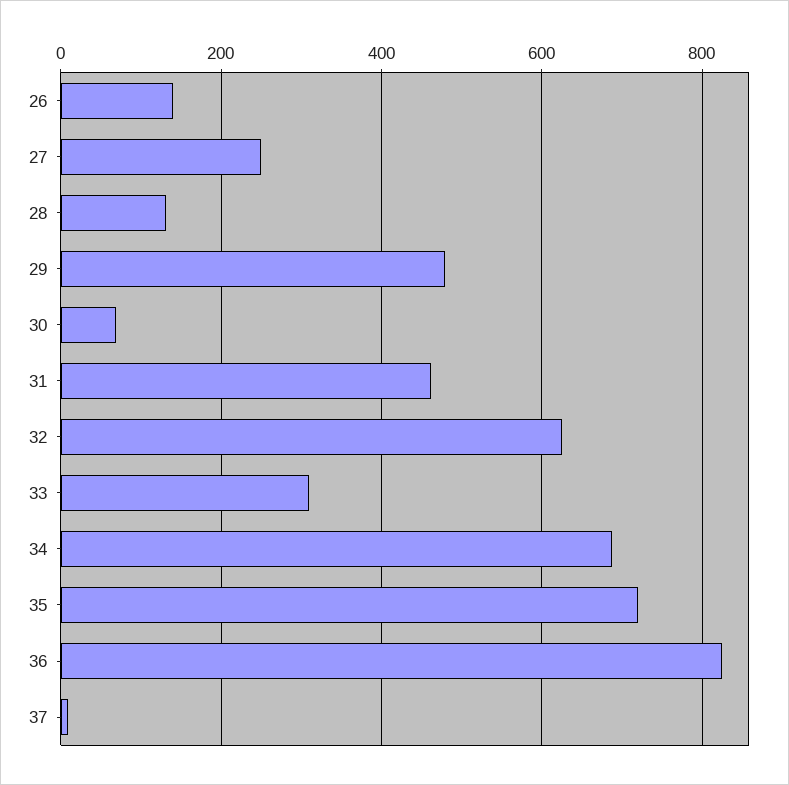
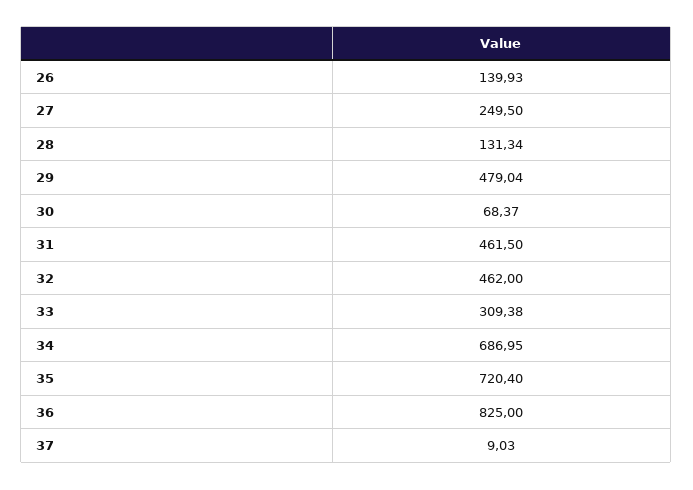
32: 620 -> 462

